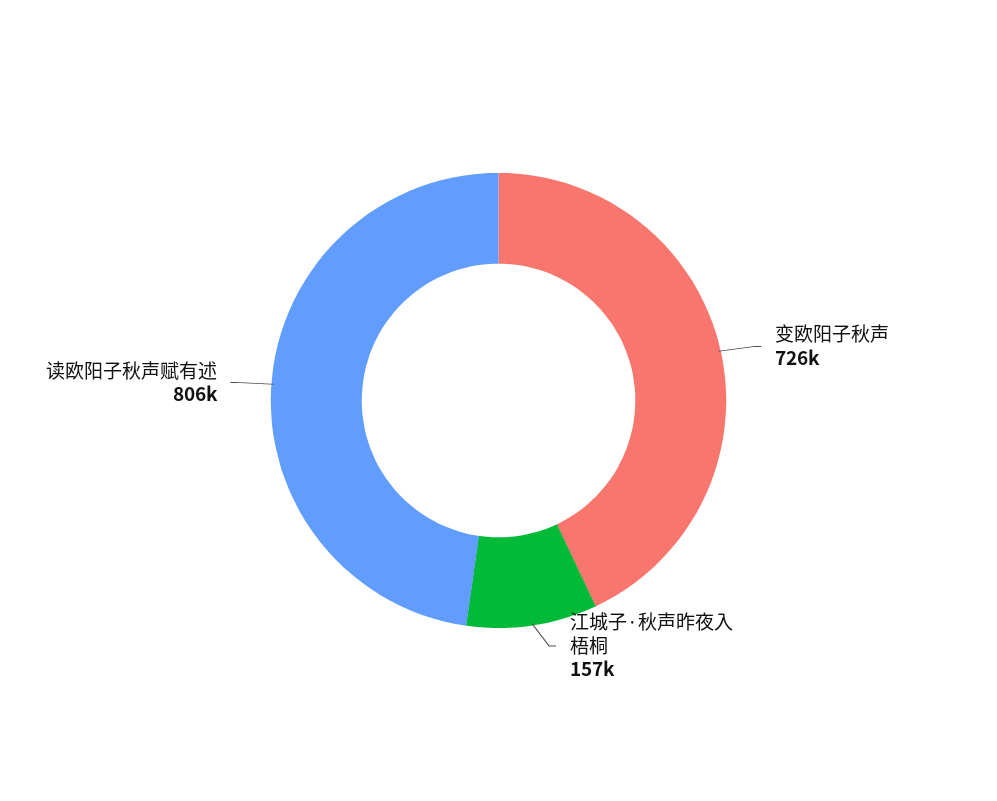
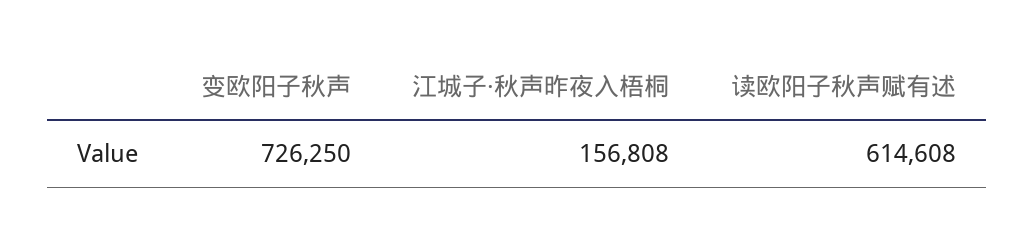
读欧阳子秋声赋有述: 806000 -> 614608

